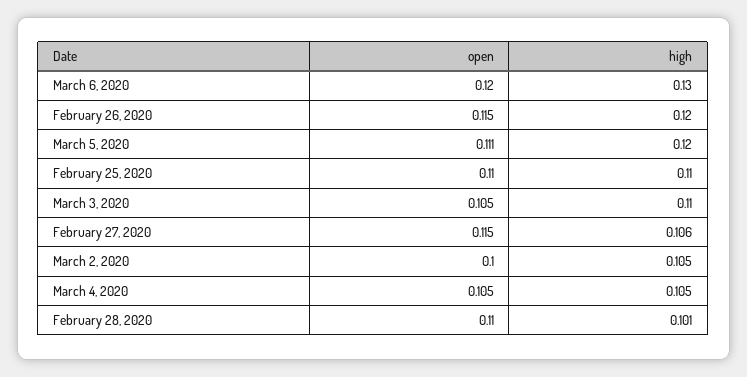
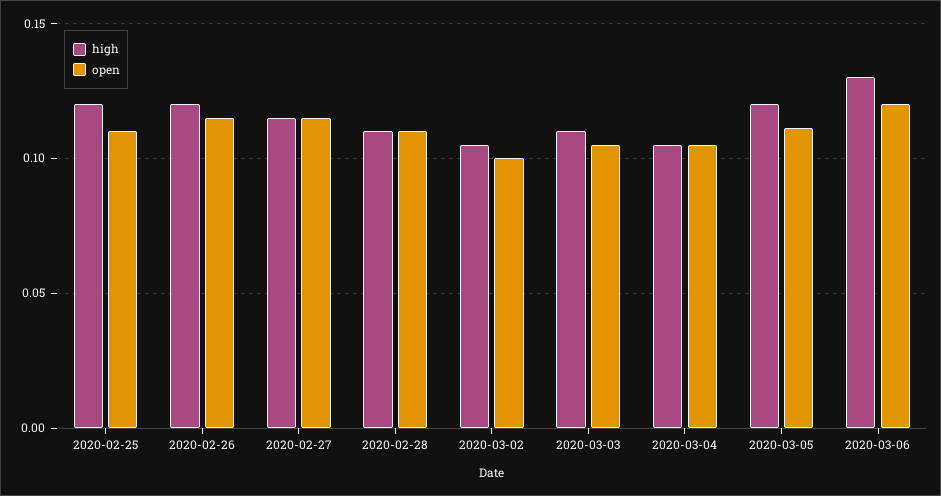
high, February 25, 2020: 0.11 -> 0.12
high, February 27, 2020: 0.106 -> 0.115
high, February 28, 2020: 0.101 -> 0.11

